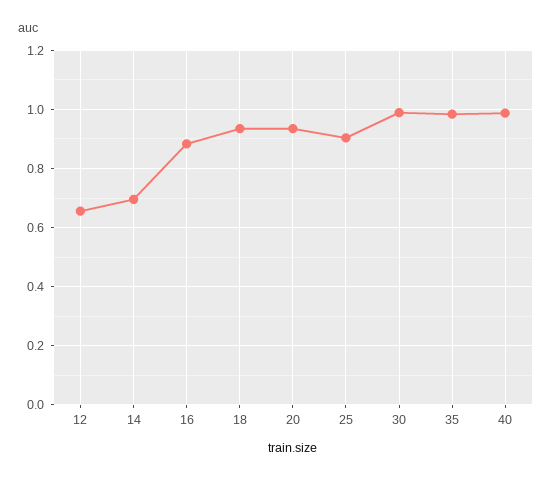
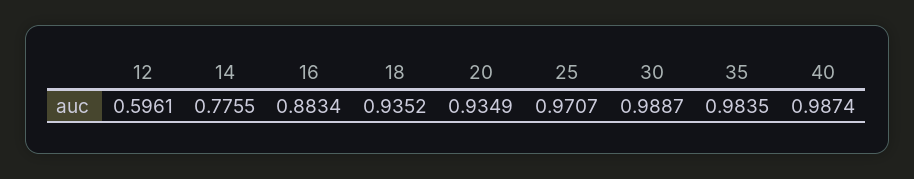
12: 0.65 -> 0.5961
14: 0.7 -> 0.7755
25: 0.9 -> 0.9707

